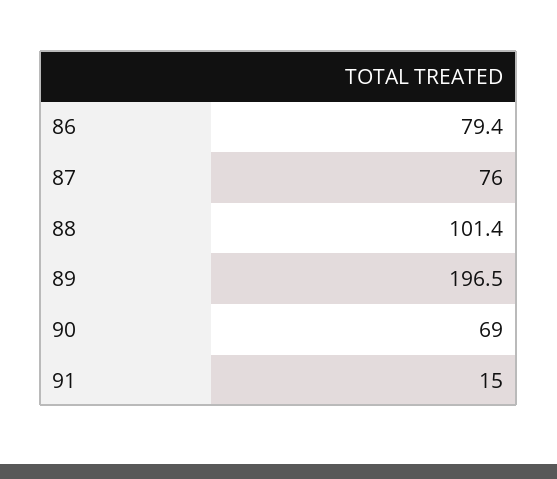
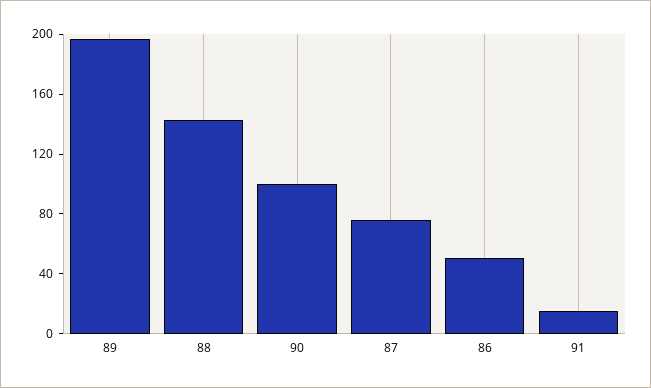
86: 79.4 -> 50
88: 101.4 -> 140
90: 69 -> 100

